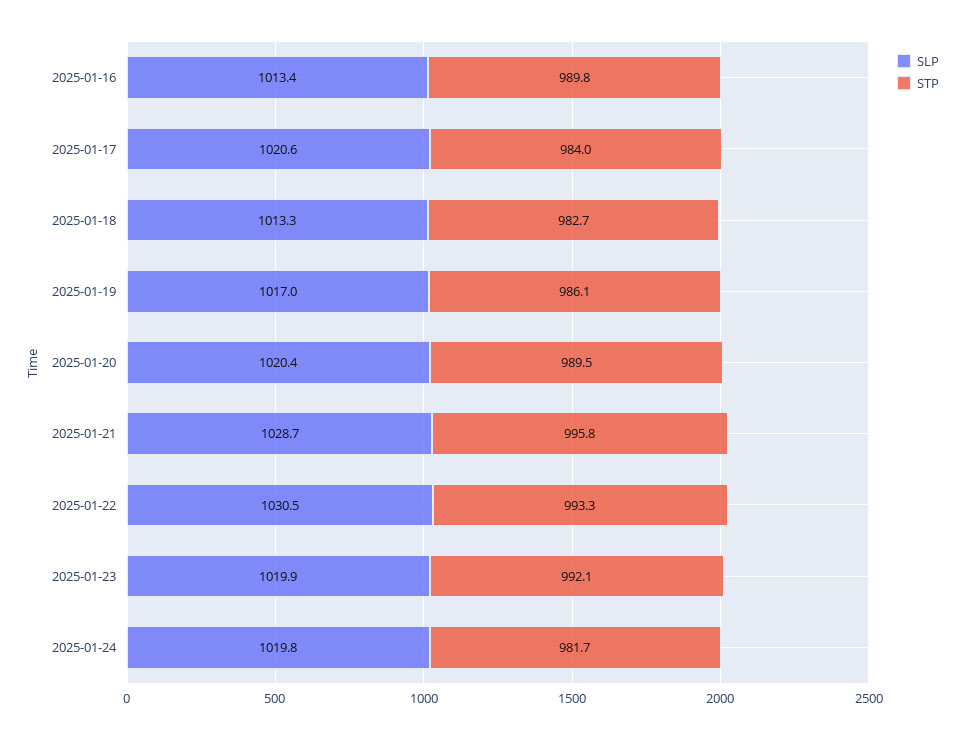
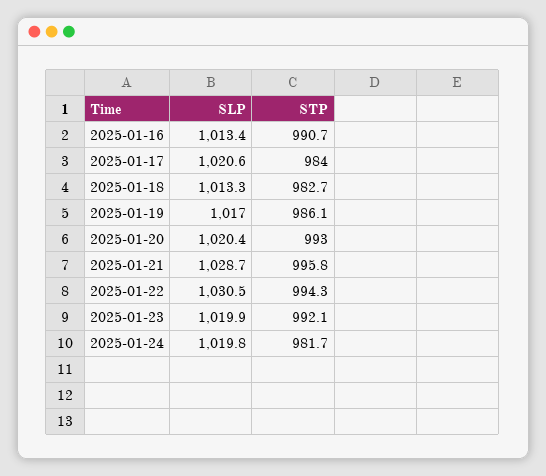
STP, 2025-01-16: 989.8 -> 990.7
STP, 2025-01-20: 989.5 -> 993
STP, 2025-01-22: 993.3 -> 994.3

